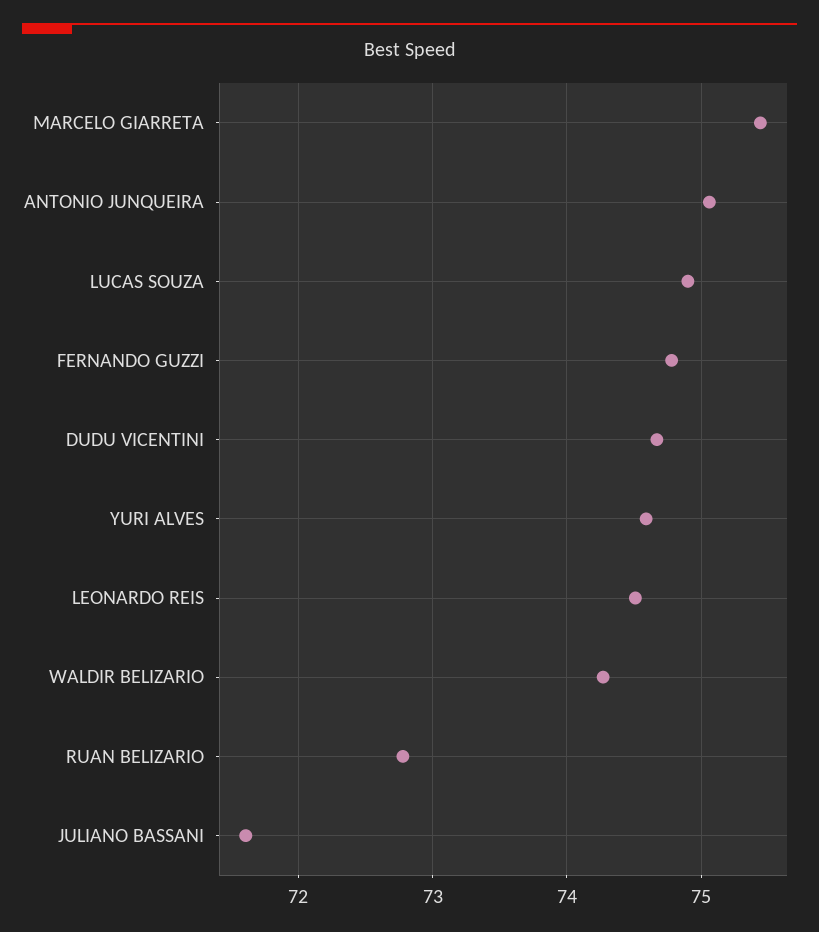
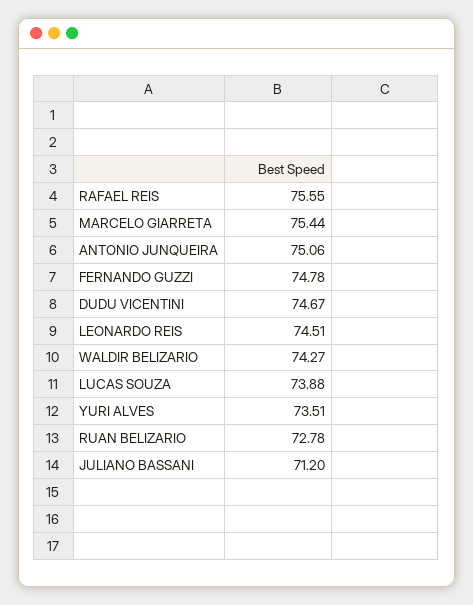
LUCAS SOUZA: 74.9 -> 73.88
YURI ALVES: 74.6 -> 73.51
JULIANO BASSANI: 71.6 -> 71.2
RAFAEL REIS: none -> 75.55

